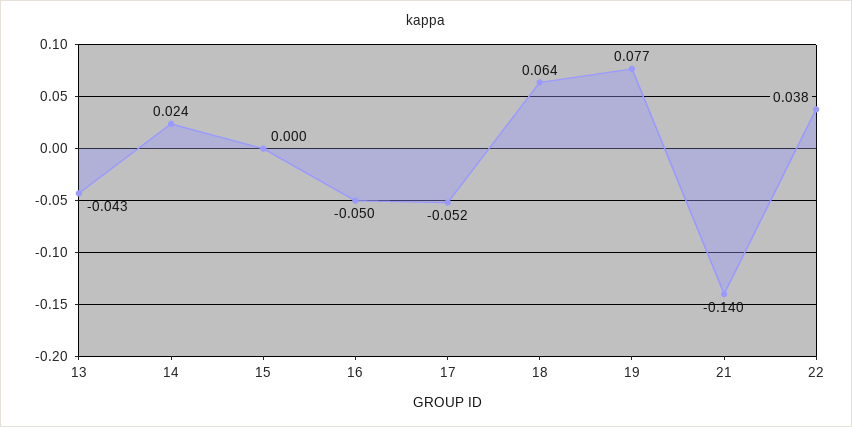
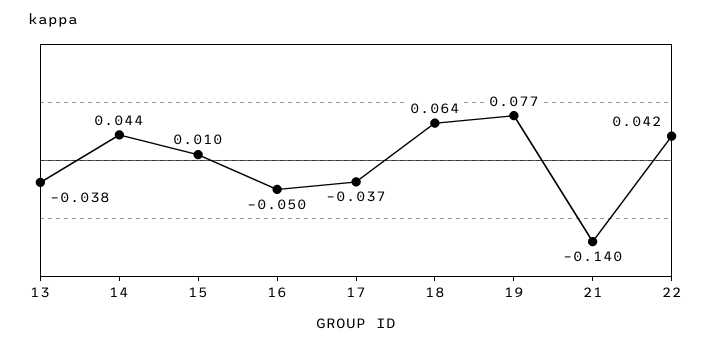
13: -0.043 -> -0.038
14: 0.024 -> 0.044
15: 0 -> 0.01
17: -0.052 -> -0.037
22: 0.038 -> 0.042

